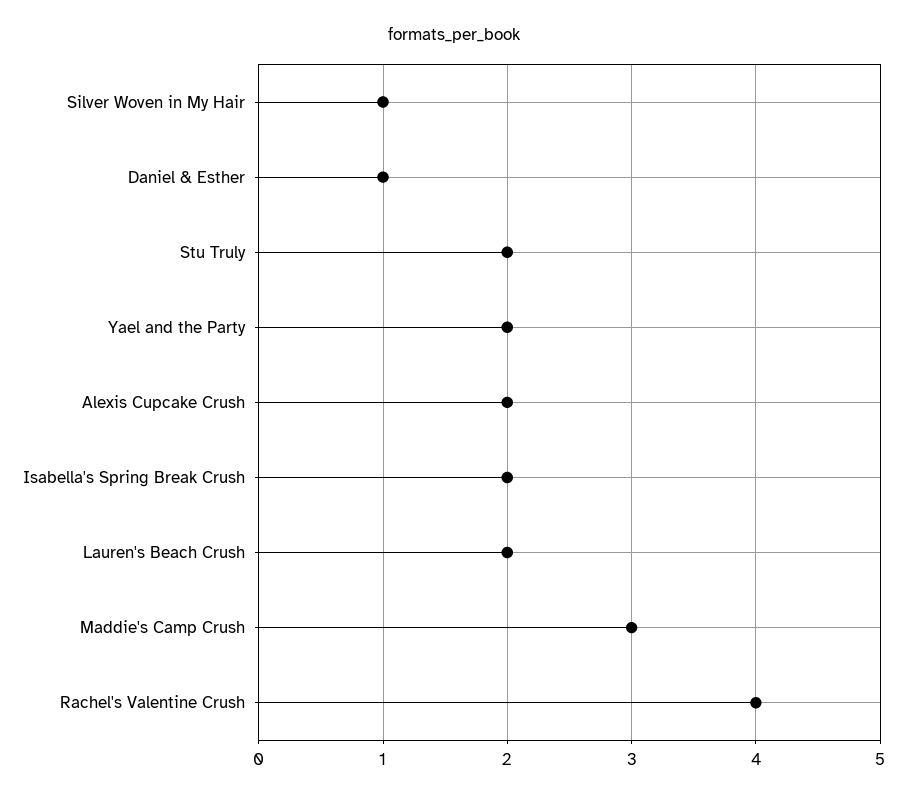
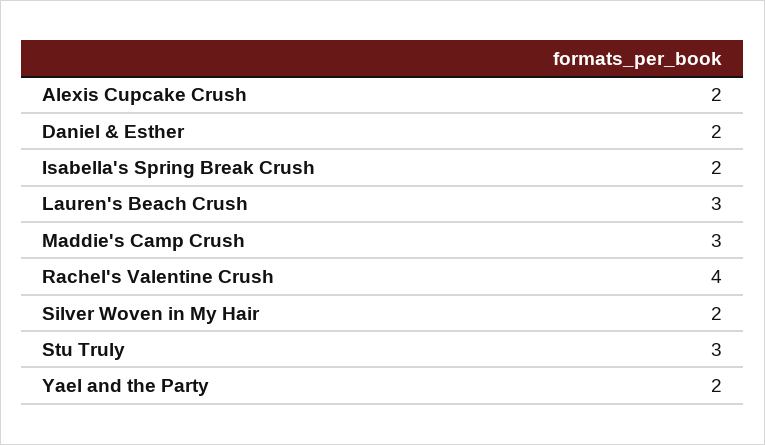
Silver Woven in My Hair: 1 -> 2
Daniel & Esther: 1 -> 2
Stu Truly: 2 -> 3
Lauren's Beach Crush: 2 -> 3

